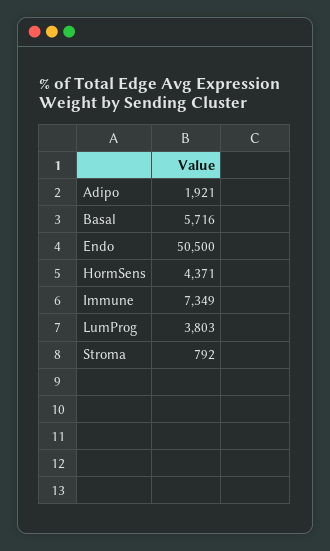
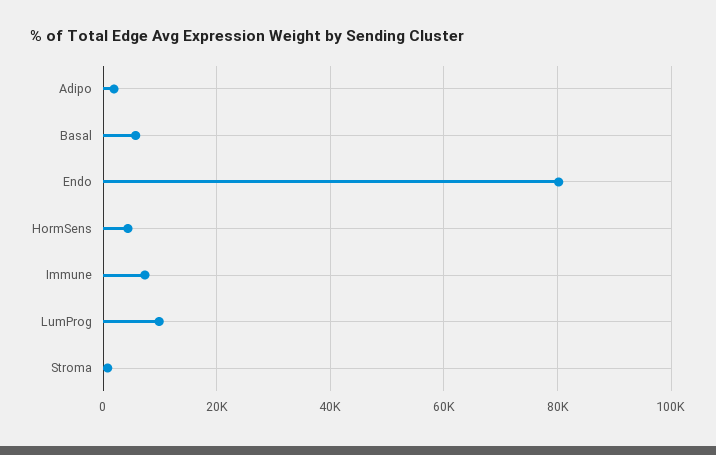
Endo: 50500 -> 80000
LumProg: 3803 -> 10000

